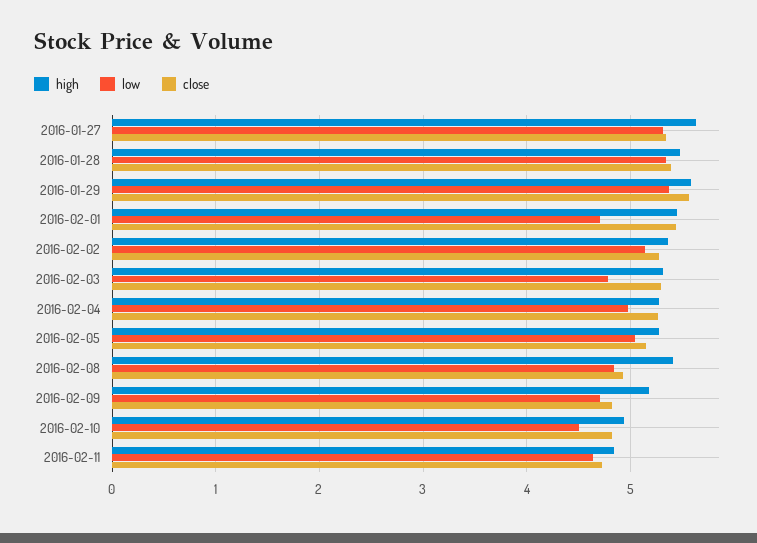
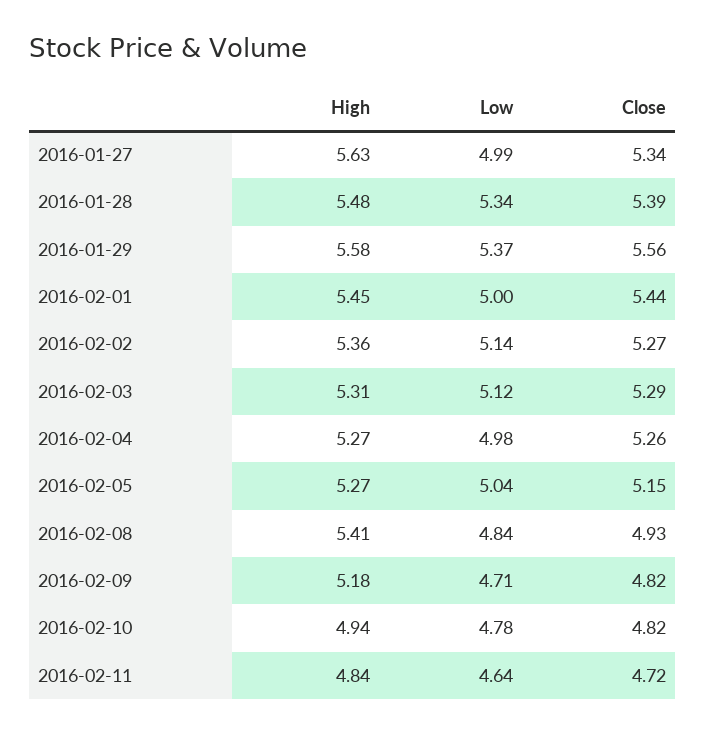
low, 2016-01-27: 5.3 -> 4.99
low, 2016-02-01: 4.7 -> 5
low, 2016-02-03: 4.8 -> 5.12
low, 2016-02-10: 4.5 -> 4.78

